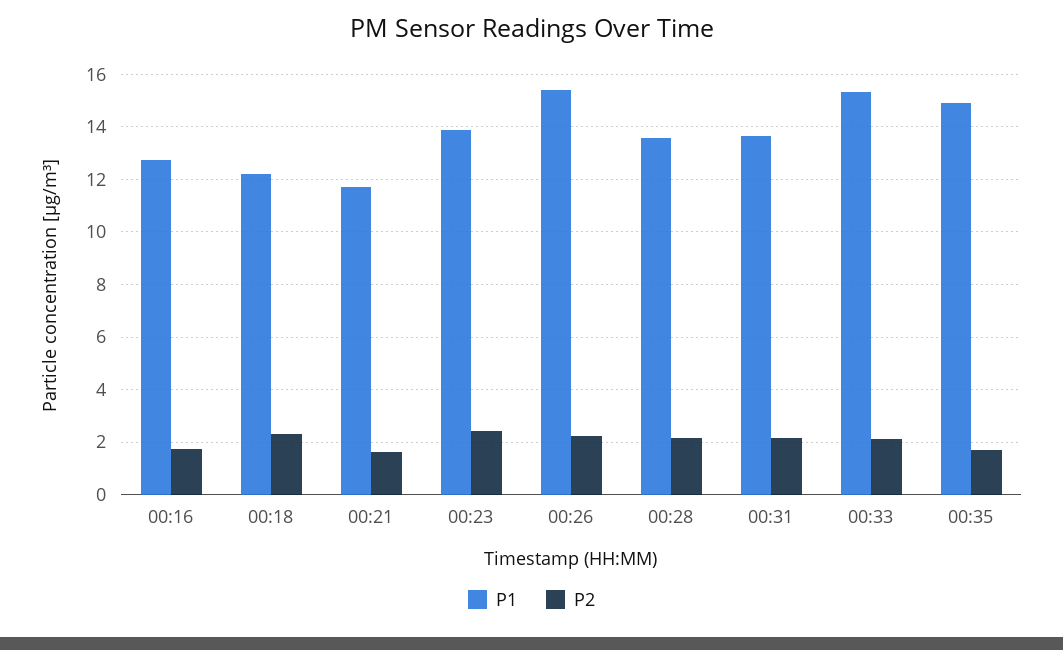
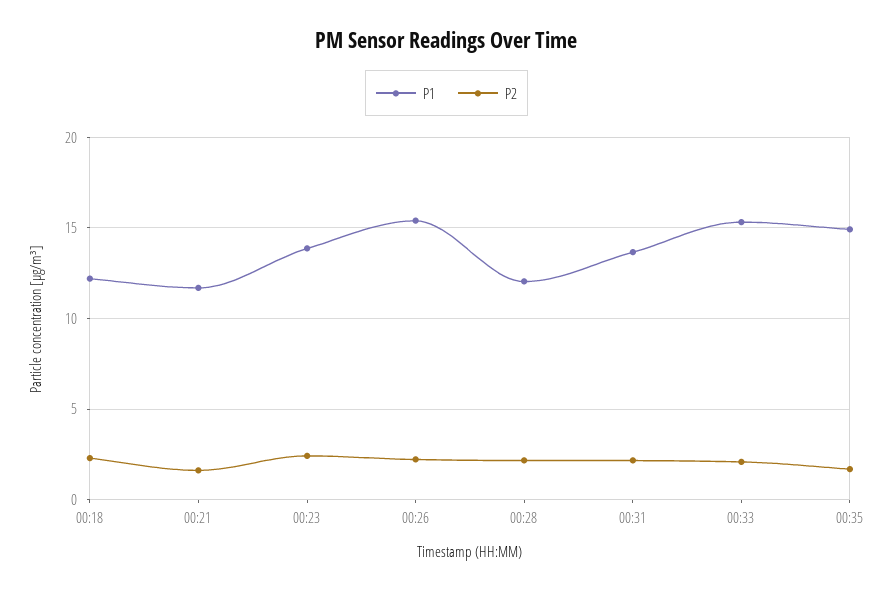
P1, 00:16: 12.75 -> none
P2, 00:16: 1.75 -> none
P1, 00:28: 13.5 -> 12

